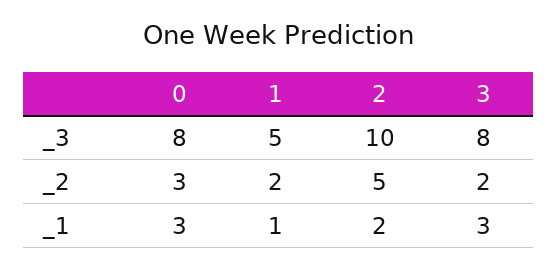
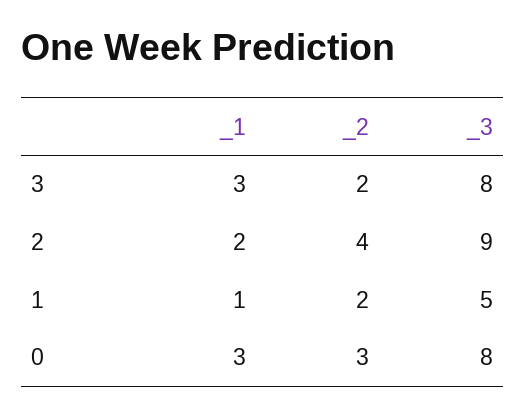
2, _3: 10 -> 9
2, _2: 5 -> 4

